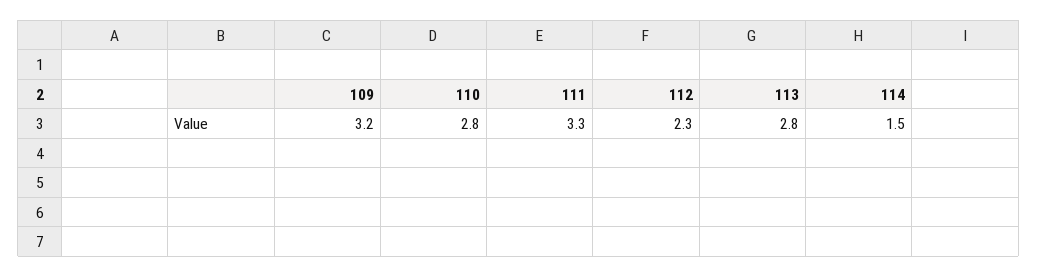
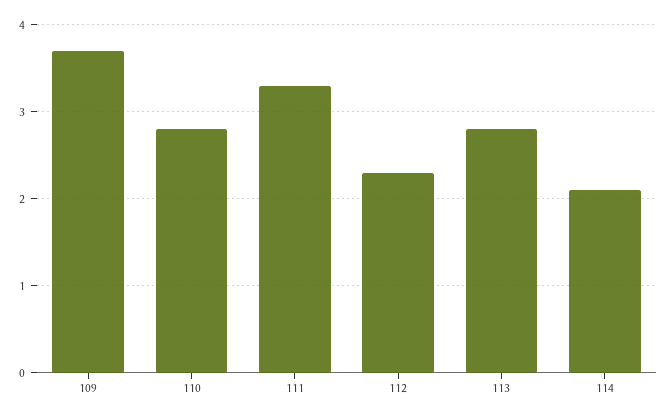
109: 3.2 -> 3.7
114: 1.5 -> 2.1

